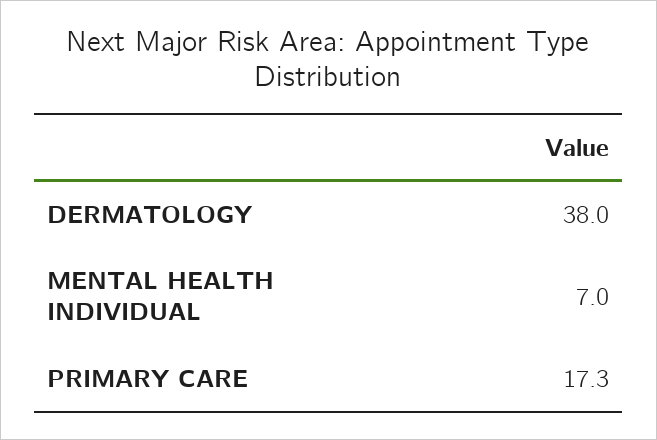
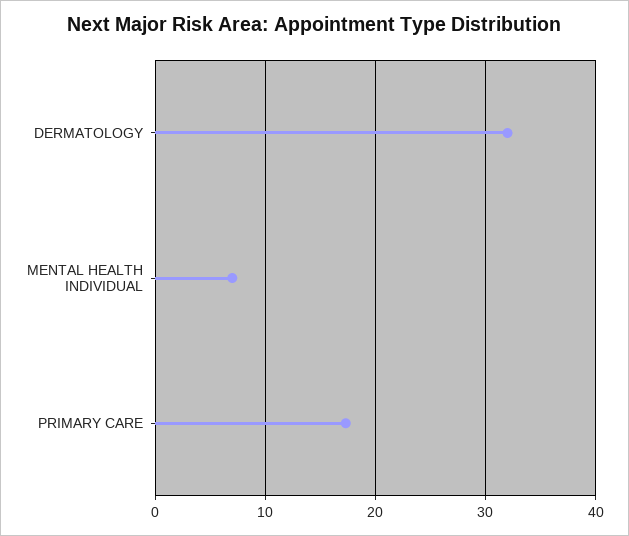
DERMATOLOGY: 38 -> 32

